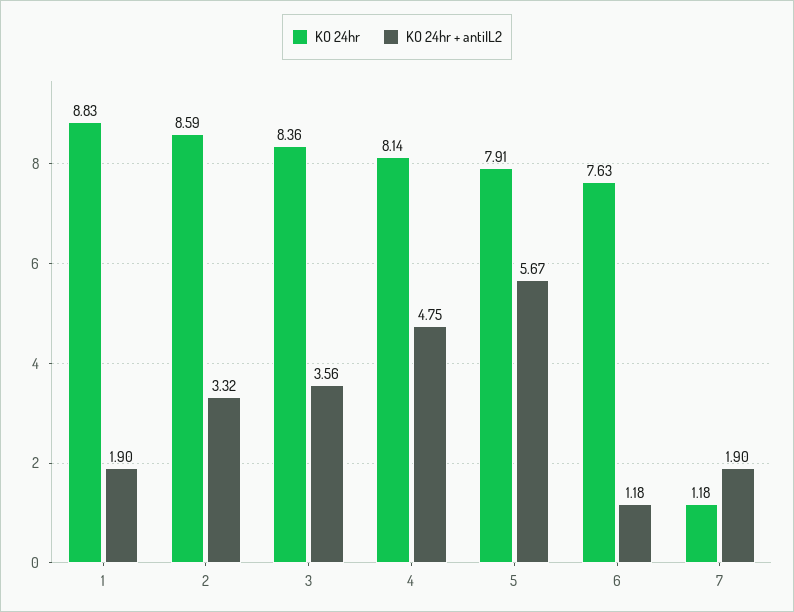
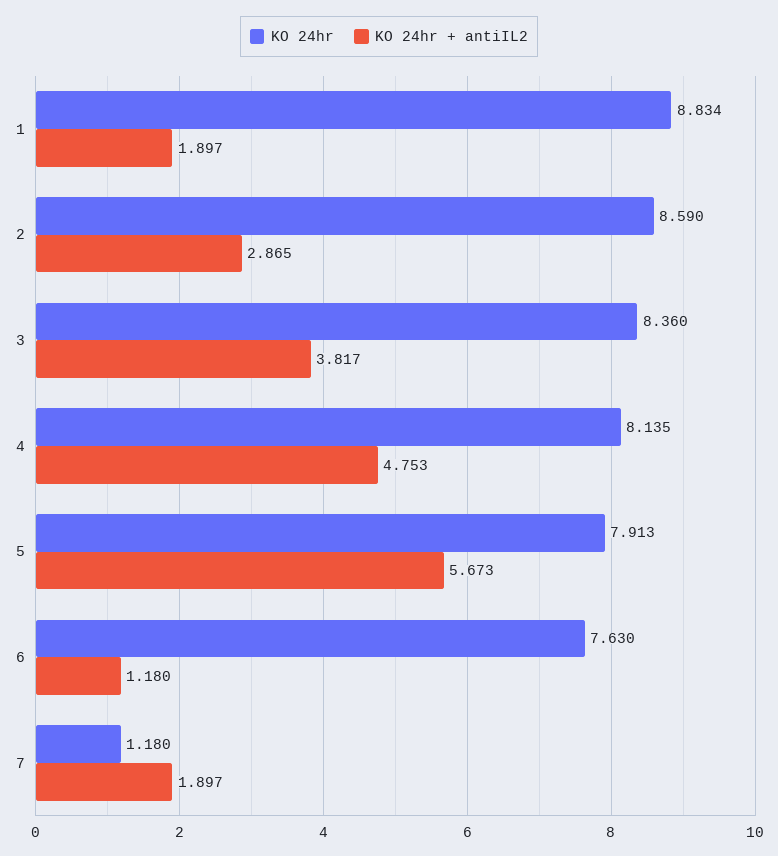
KO 24hr + antiIL2, 2: 3.32 -> 2.865
KO 24hr + antiIL2, 3: 3.56 -> 3.817

